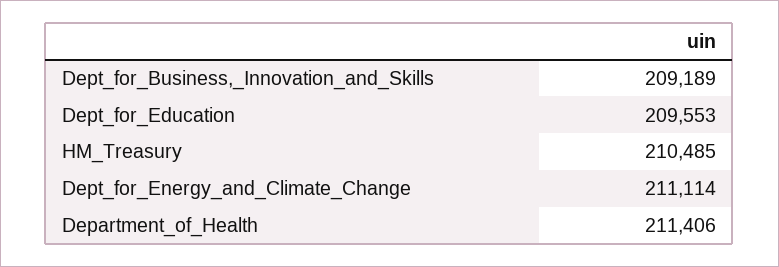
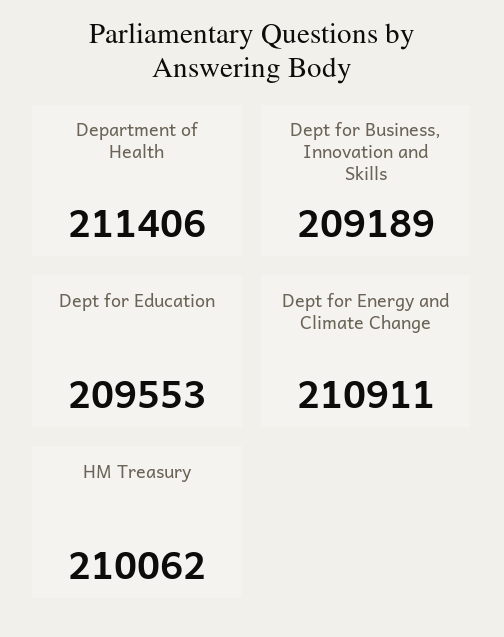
HM_Treasury: 210485 -> 210062
Dept_for_Energy_and_Climate_Change: 211114 -> 210911

